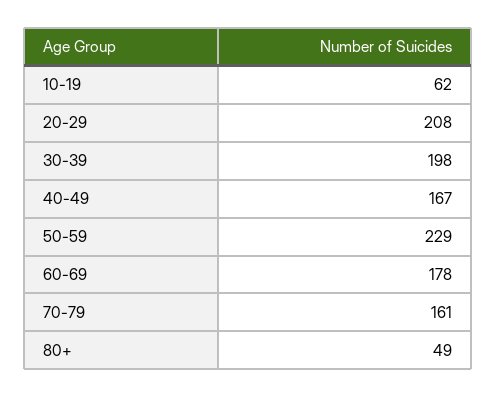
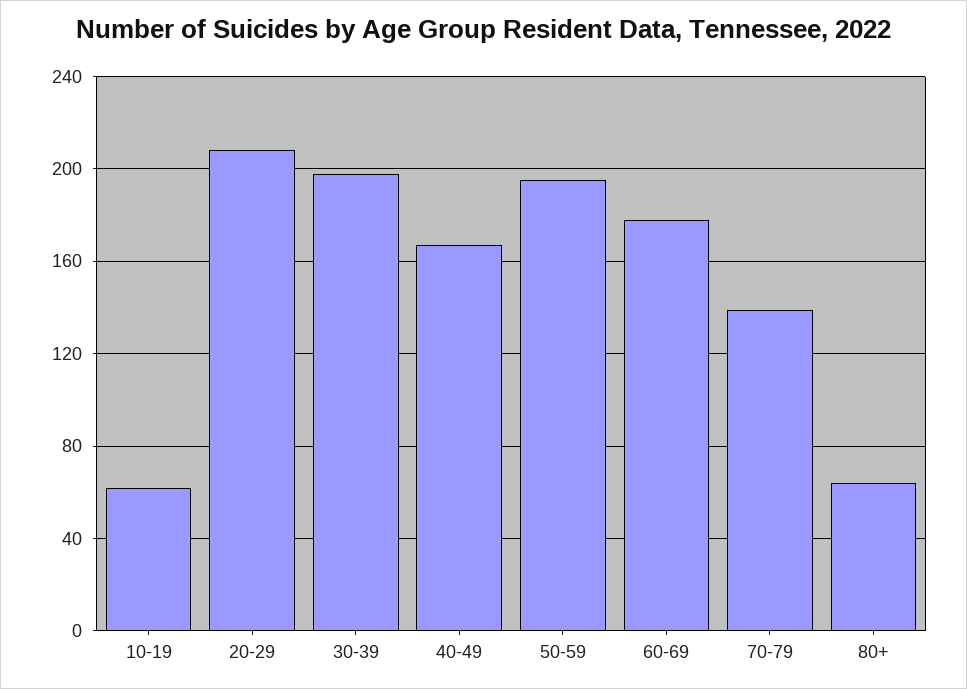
50-59: 229 -> 195
70-79: 161 -> 140
80+: 49 -> 65

